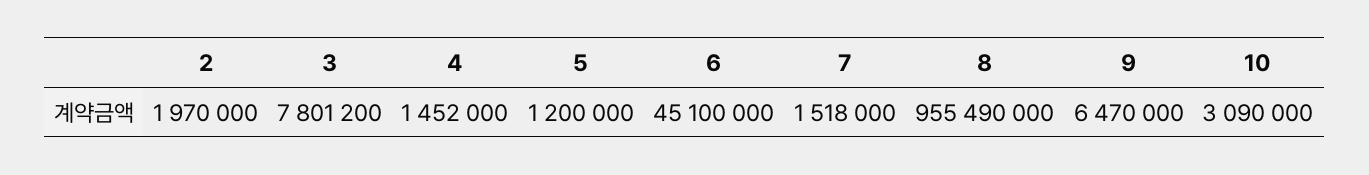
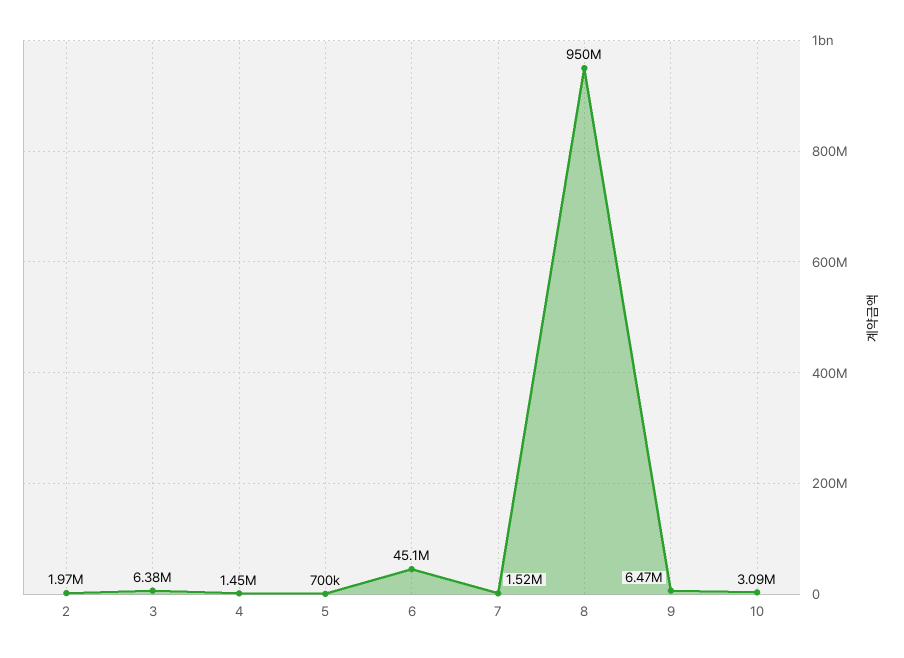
3: 7801200 -> 6380000
5: 1200000 -> 700000
8: 955490000 -> 950000000

